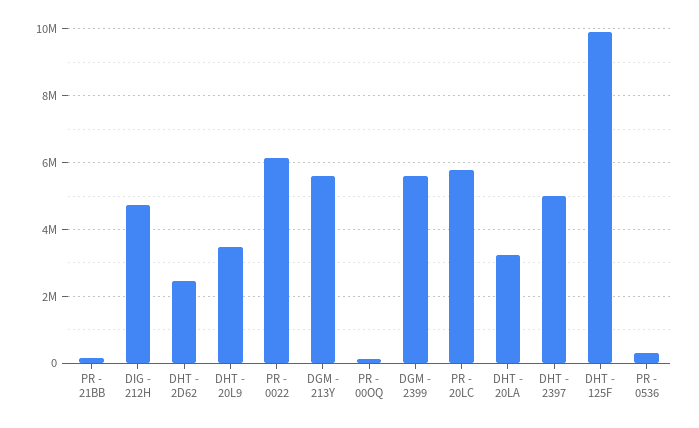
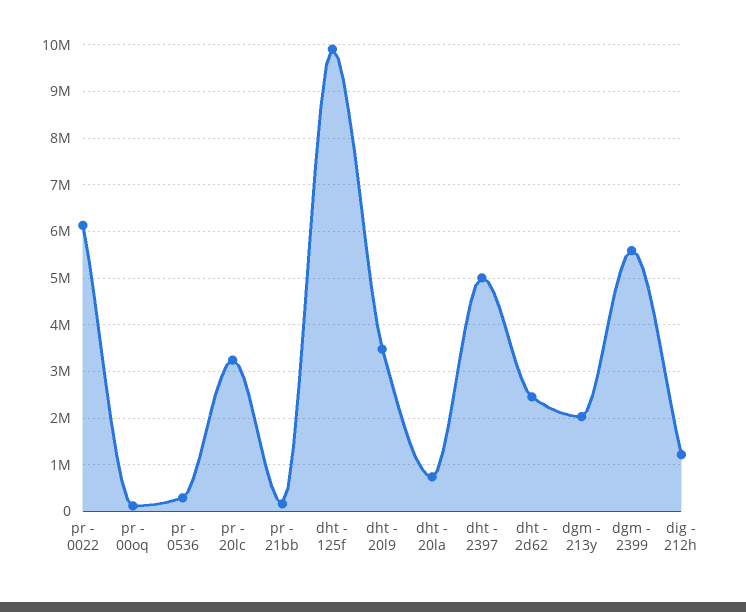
DIG - 212H: 4800000 -> 1200000
DGM - 213Y: 5600000 -> 2000000
PR - 20LC: 5800000 -> 3200000
DHT - 20LA: 3200000 -> 800000

